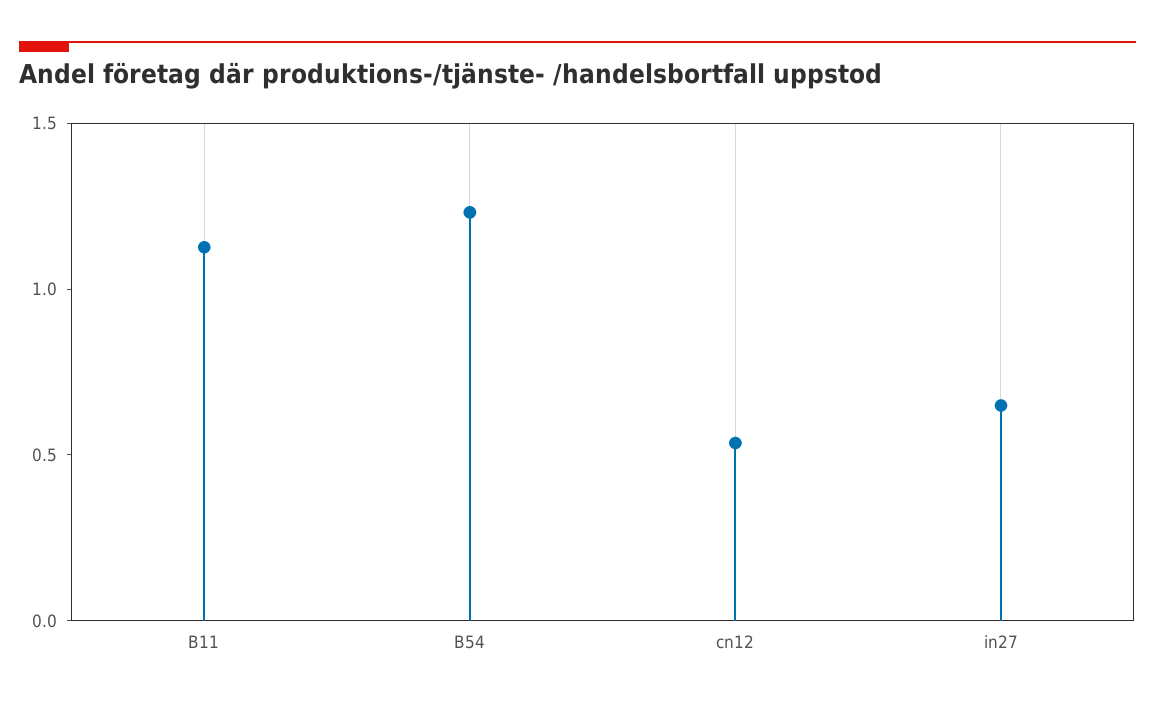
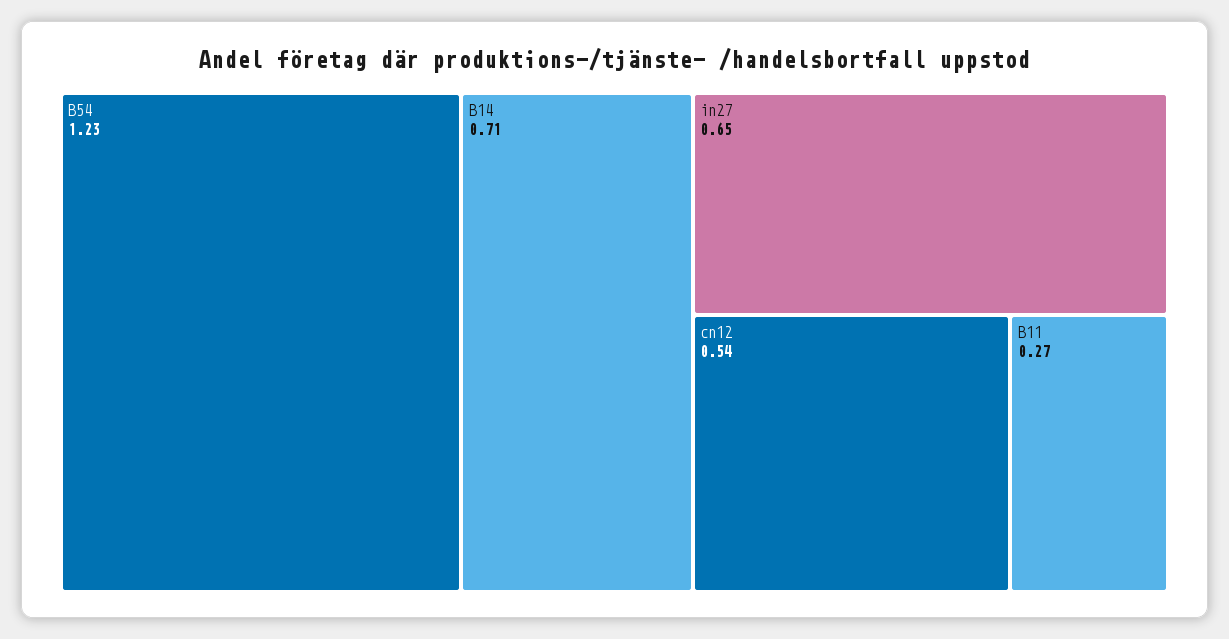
B11: 1.1 -> 0.27
B14: none -> 0.71

